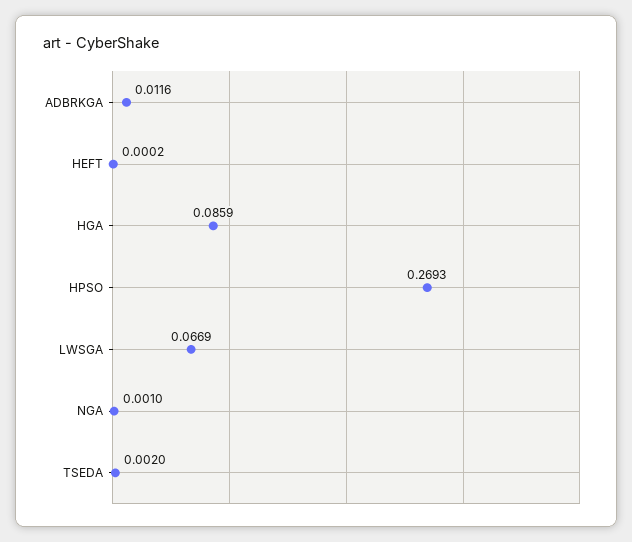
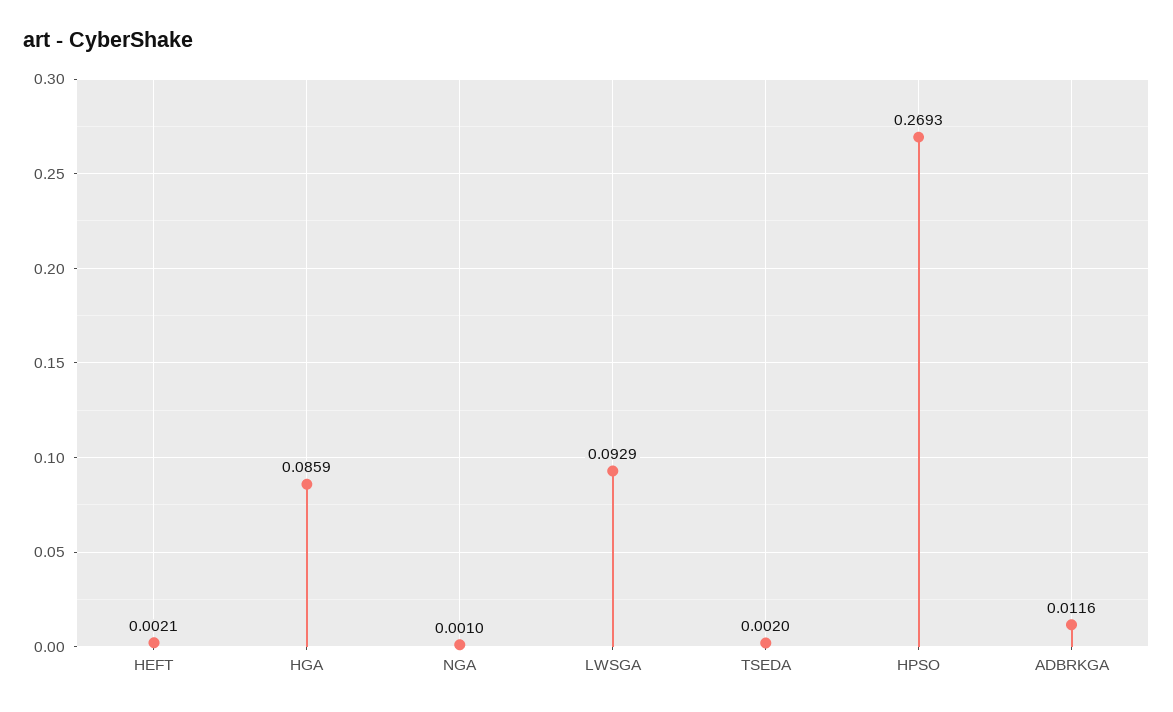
HEFT: 0.0002 -> 0.0021
LWSGA: 0.0669 -> 0.0929

